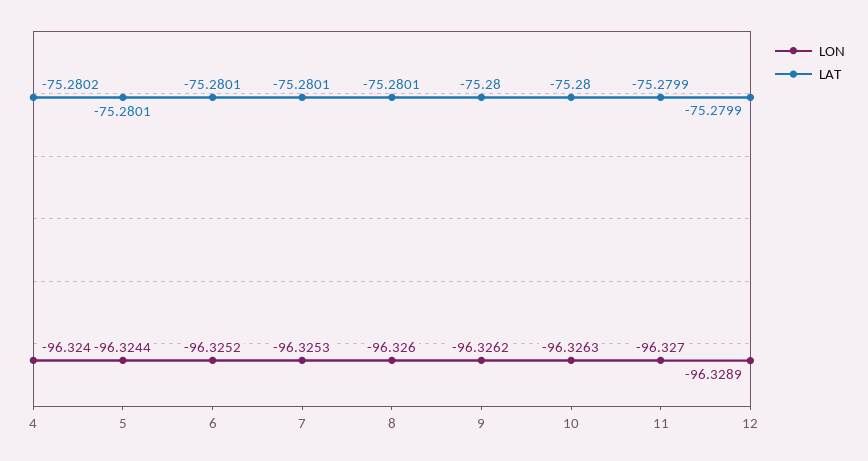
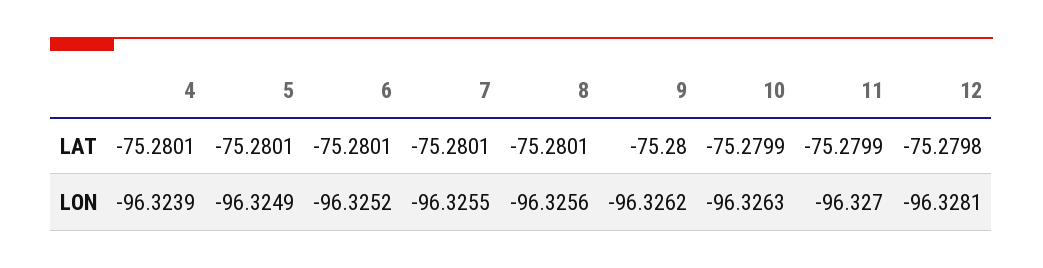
LON, 4: -96.324 -> -96.3239
LAT, 4: -75.2802 -> -75.2801
LON, 5: -96.3244 -> -96.3249
LON, 7: -96.3253 -> -96.3255
LON, 8: -96.326 -> -96.3256
LAT, 10: -75.28 -> -75.2799
LON, 12: -96.3289 -> -96.3281
LAT, 12: -75.2799 -> -75.2798

